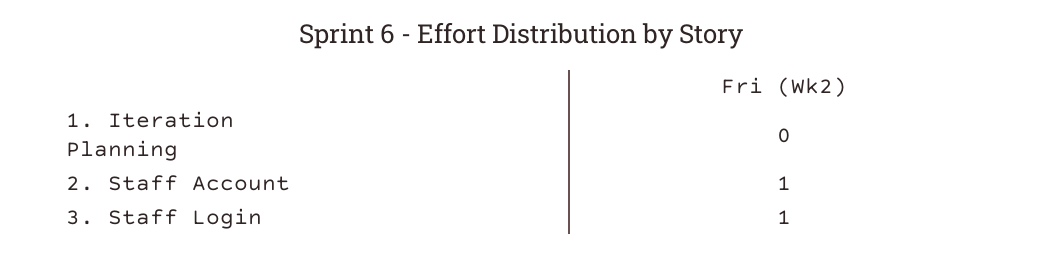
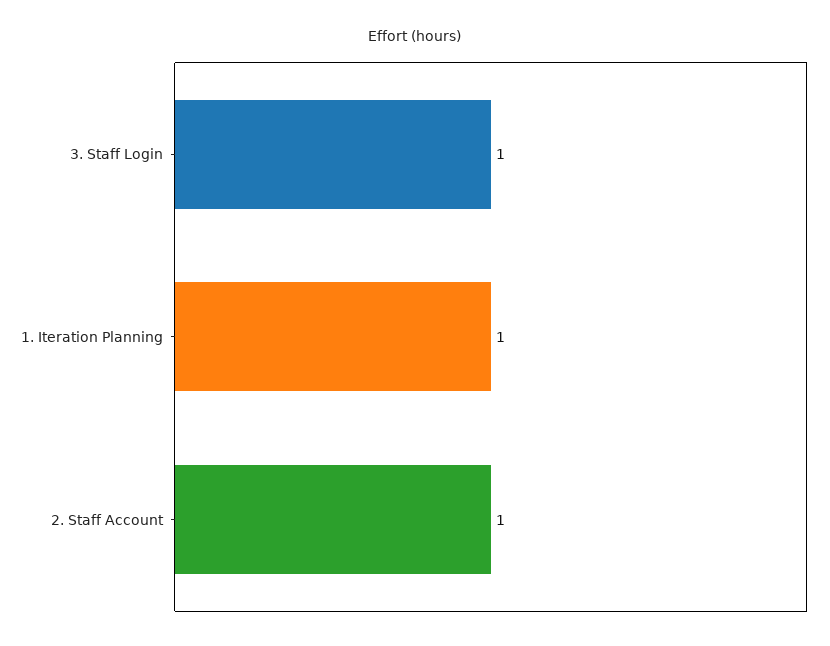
1. Iteration Planning: 0 -> 1

